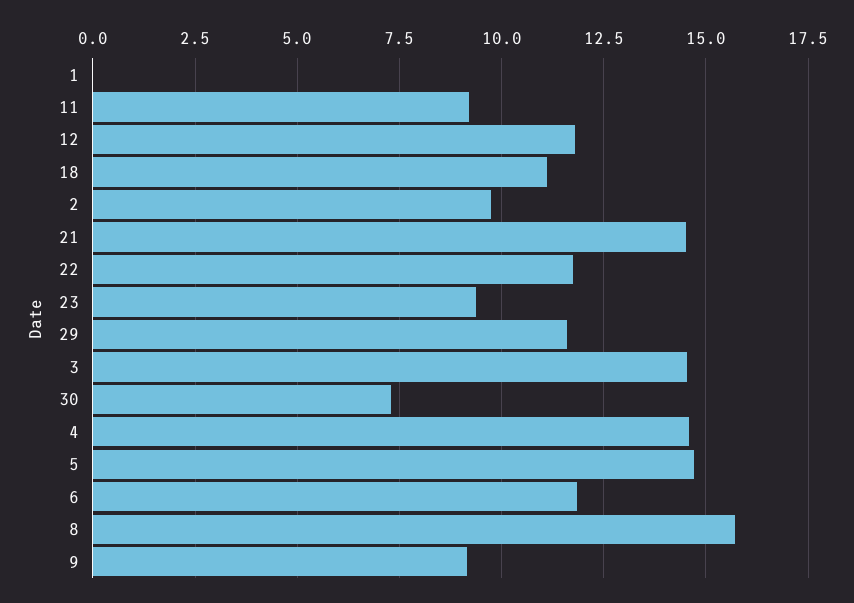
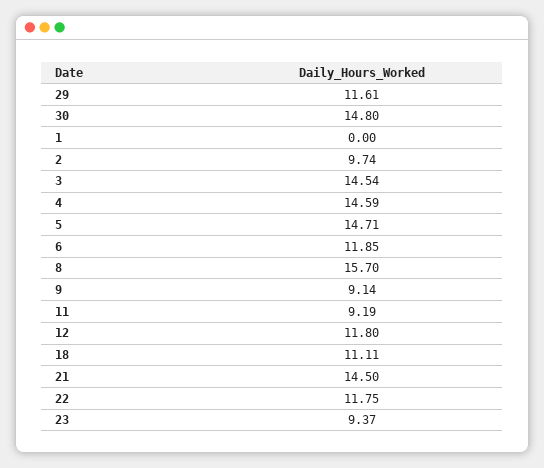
30: 7.25 -> 14.8

